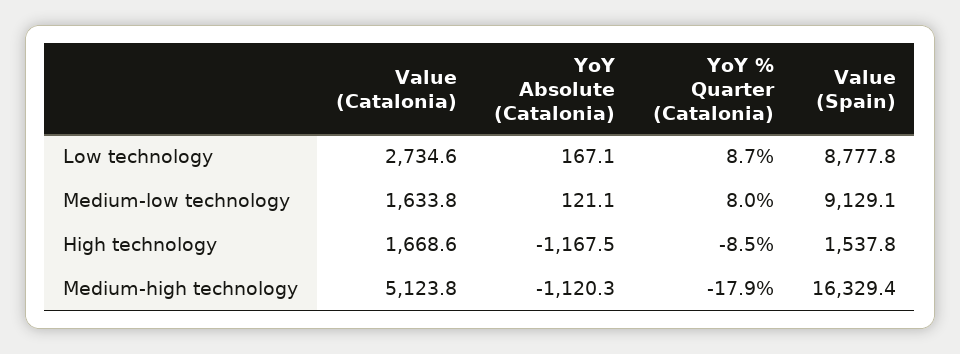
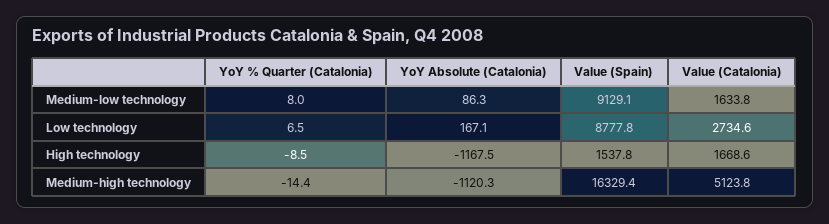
YoY % Quarter (Catalonia), Low technology: 8.7 -> 6.5
YoY Absolute (Catalonia), Medium-low technology: 121.1 -> 86.3
YoY % Quarter (Catalonia), Medium-high technology: -17.9 -> -14.4

